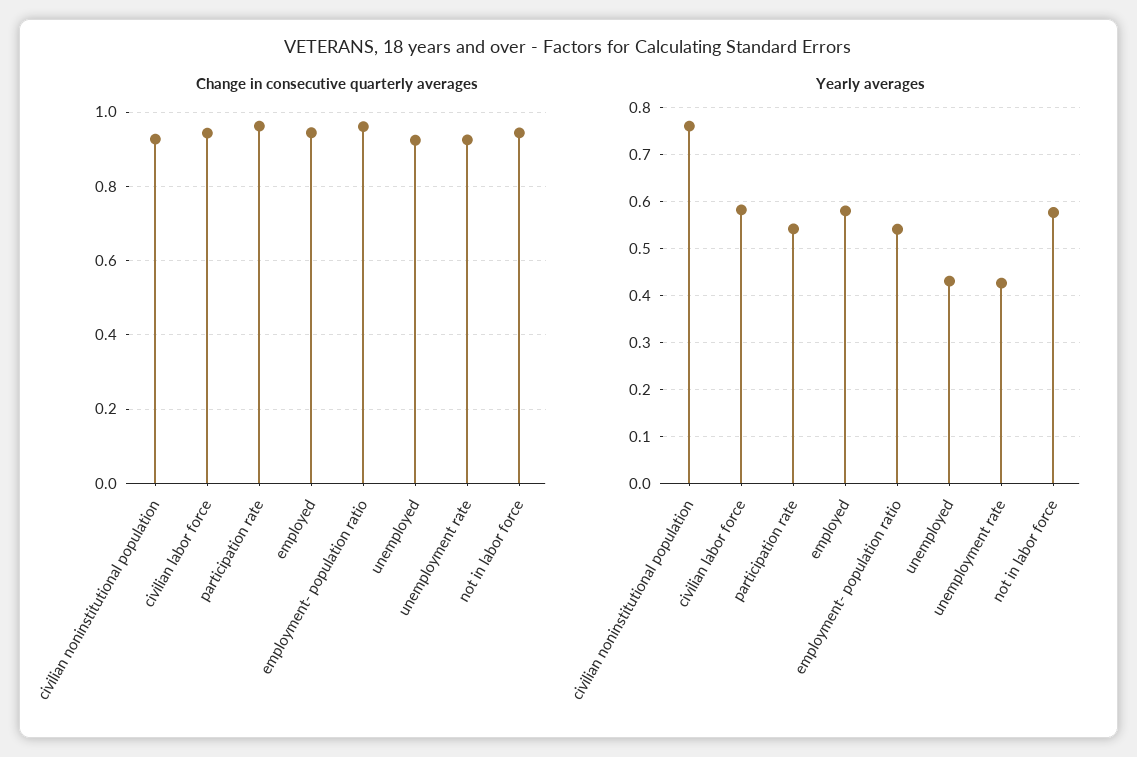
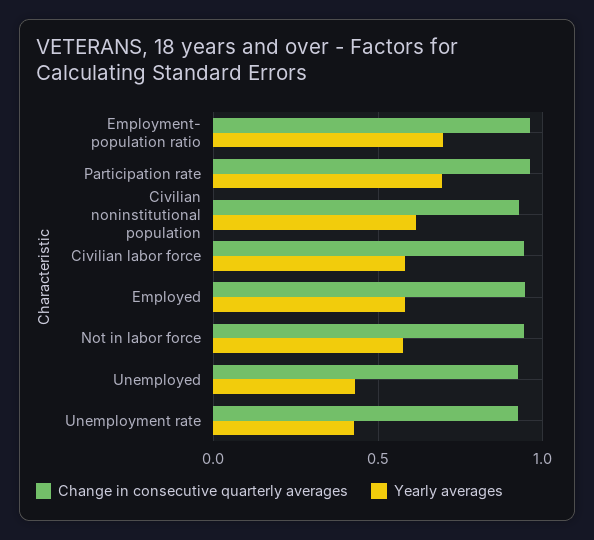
Yearly averages, civilian noninstitutional population: 0.76 -> 0.6
Yearly averages, participation rate: 0.54 -> 0.7
Yearly averages, employment- population ratio: 0.54 -> 0.7

